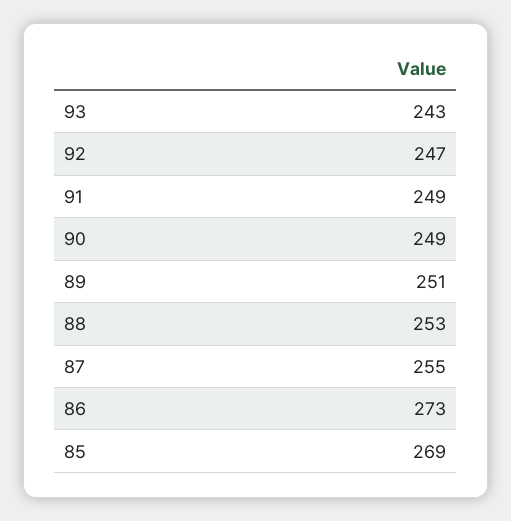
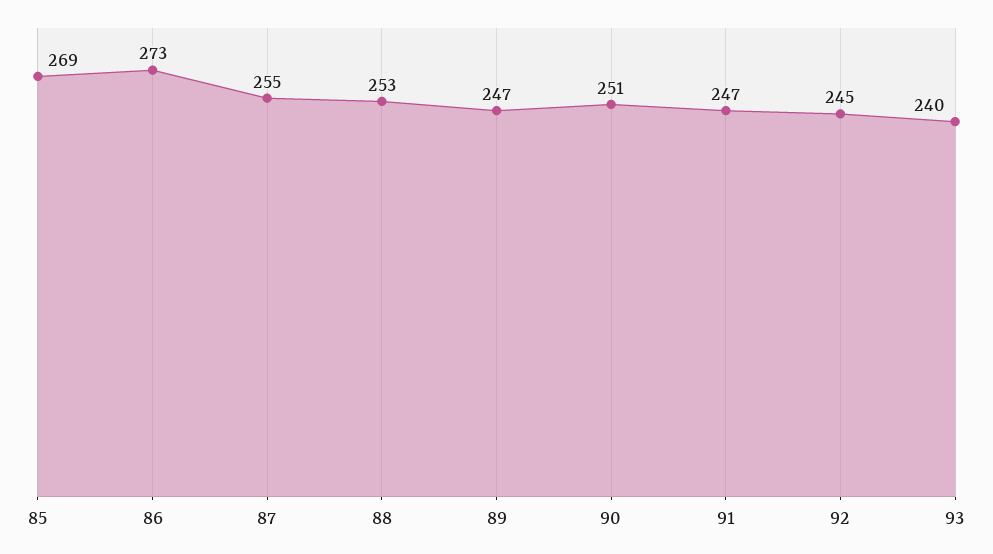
93: 243 -> 240
92: 247 -> 245
91: 249 -> 247
90: 249 -> 251
89: 251 -> 247

